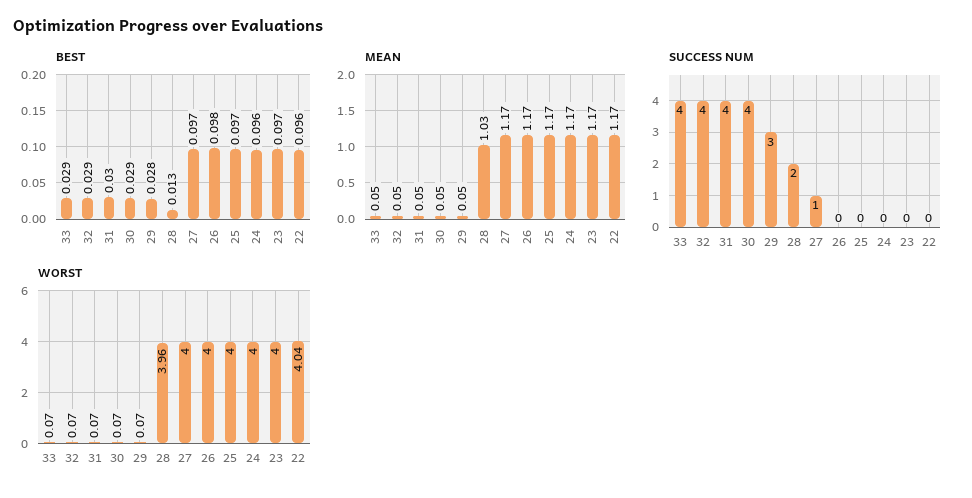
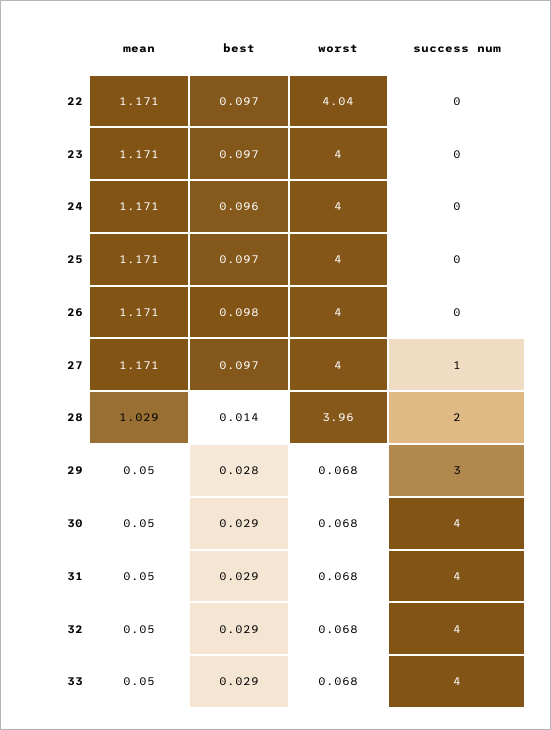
BEST, 31: 0.03 -> 0.029
BEST, 28: 0.013 -> 0.014
BEST, 22: 0.096 -> 0.097

